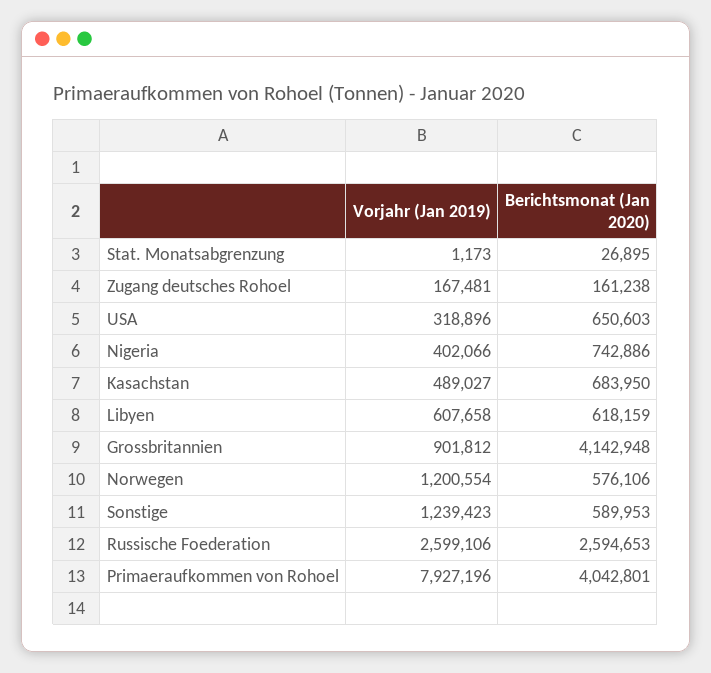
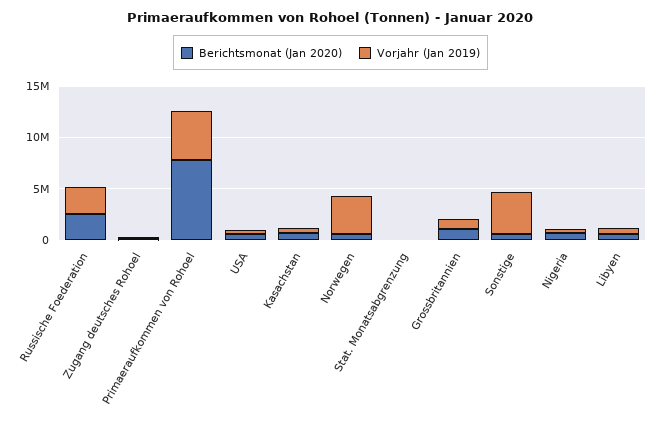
Berichtsmonat (Jan 2020), Grossbritannien: 4142948 -> 1000000
Vorjahr (Jan 2019), Norwegen: 1200554 -> 4000000
Vorjahr (Jan 2019), Sonstige: 1239423 -> 4000000
Vorjahr (Jan 2019), Primaeraufkommen von Rohoel: 7927196 -> 5000000
Berichtsmonat (Jan 2020), Primaeraufkommen von Rohoel: 4042801 -> 8000000

